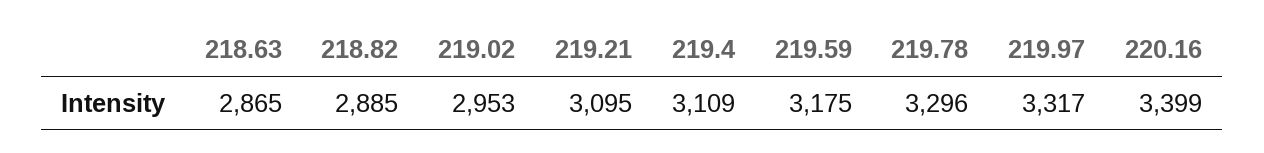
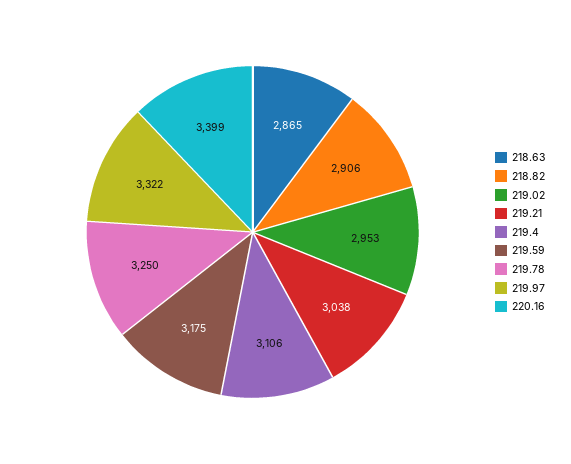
218.82: 2885 -> 2906
219.21: 3095 -> 3038
219.4: 3109 -> 3106
219.78: 3296 -> 3250
219.97: 3317 -> 3322

